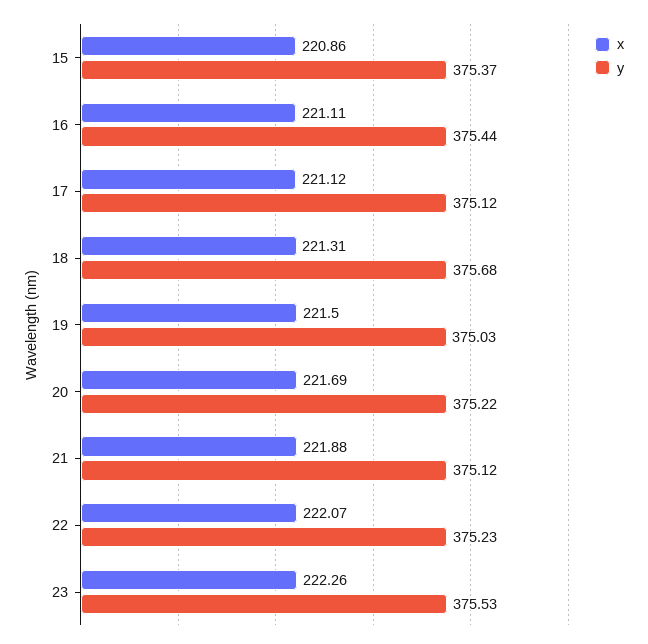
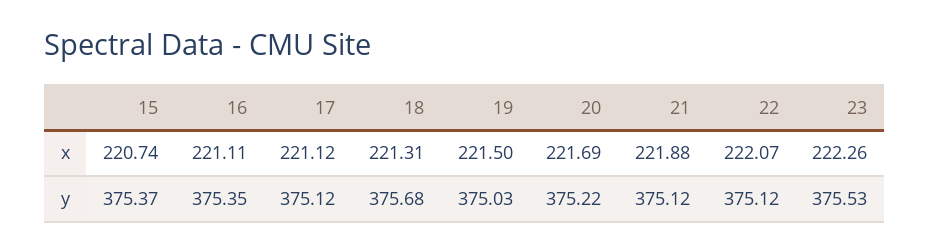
x, 15: 220.86 -> 220.74
y, 16: 375.44 -> 375.35
y, 22: 375.23 -> 375.12

